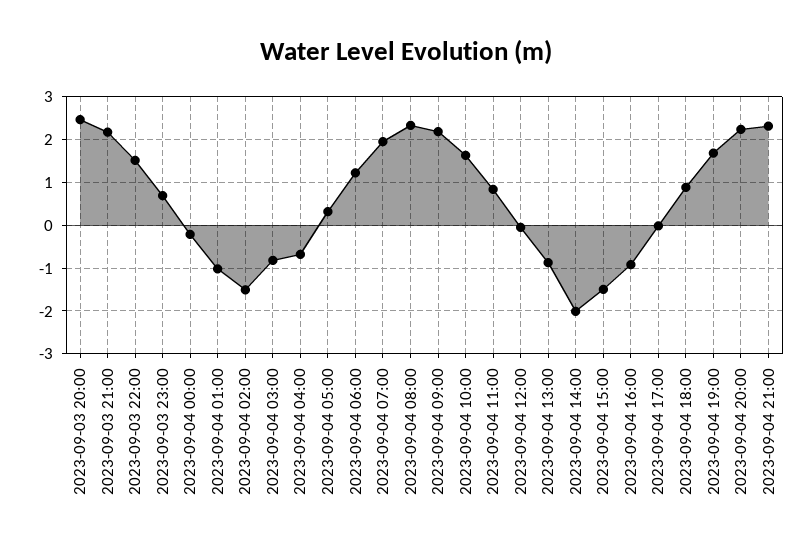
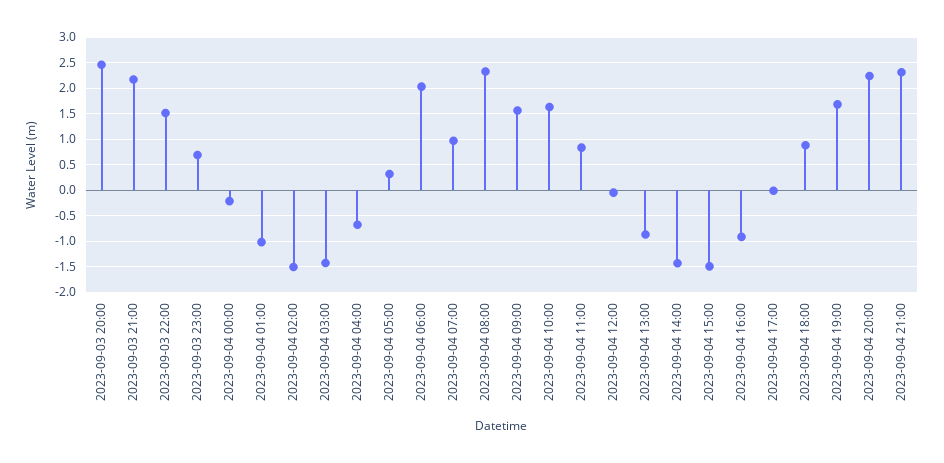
2023-09-04 03:00: -0.8 -> -1.5
2023-09-04 06:00: 1.2 -> 2
2023-09-04 07:00: 2 -> 1
2023-09-04 09:00: 2.2 -> 1.5
2023-09-04 14:00: -2 -> -1.5

